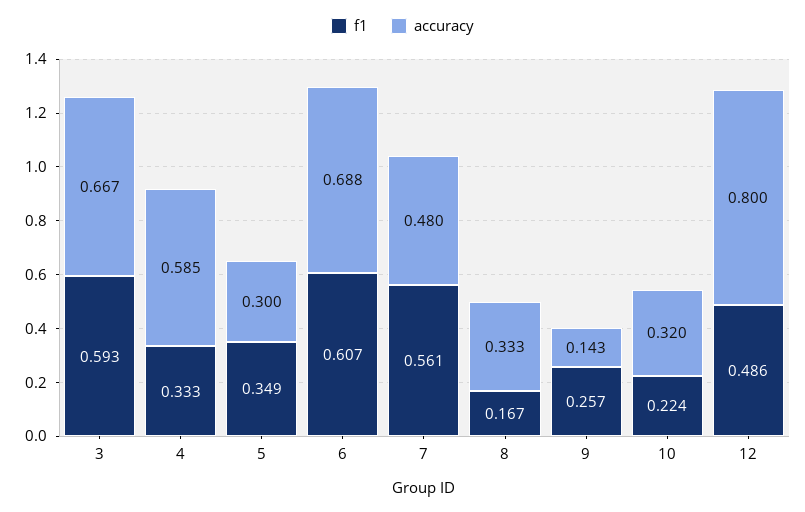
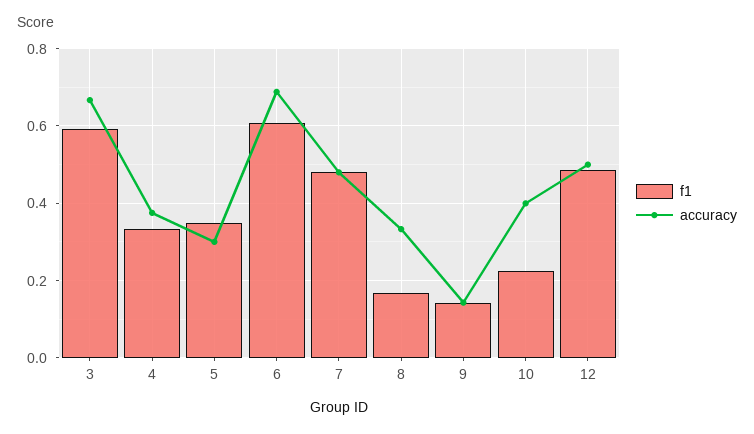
accuracy, 4: 0.585 -> 0.38
f1, 7: 0.561 -> 0.48
f1, 9: 0.257 -> 0.14
accuracy, 10: 0.32 -> 0.4
accuracy, 12: 0.8 -> 0.5

